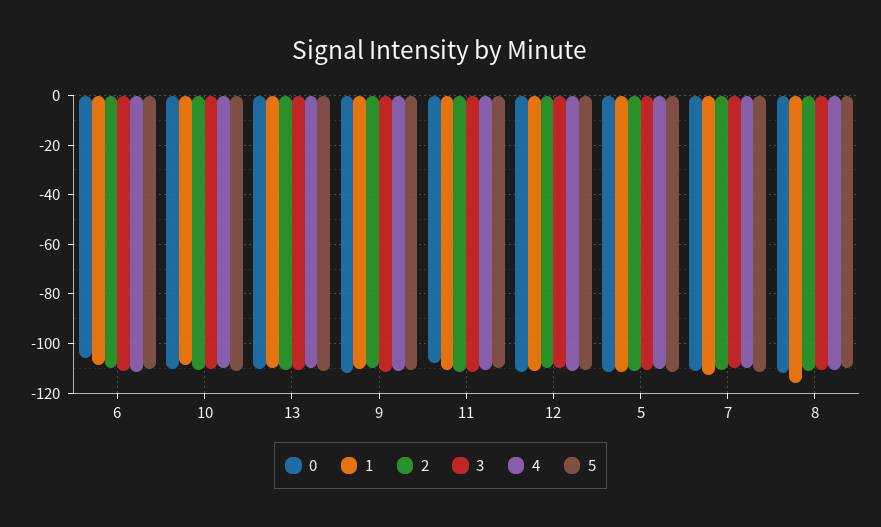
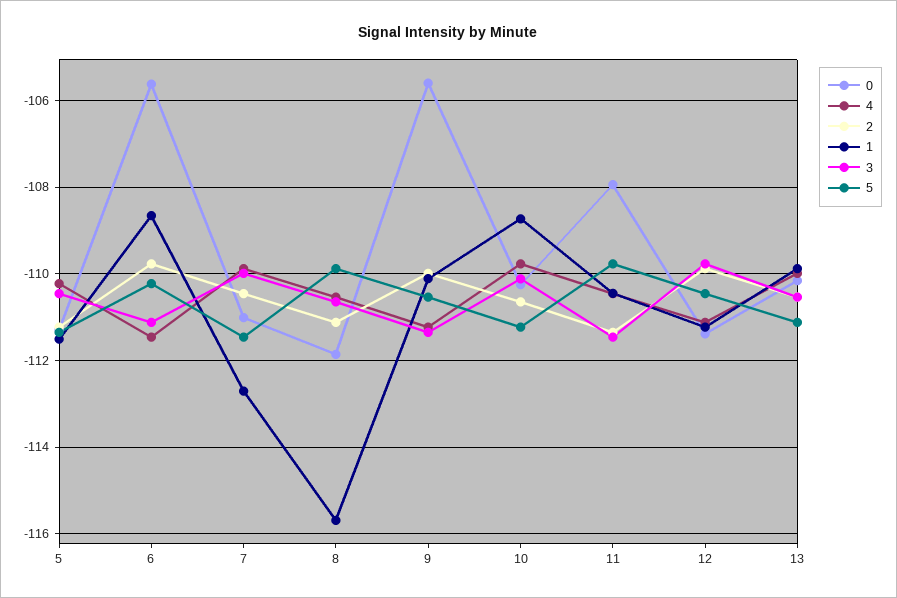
0, 9: -112.5 -> -105.6

